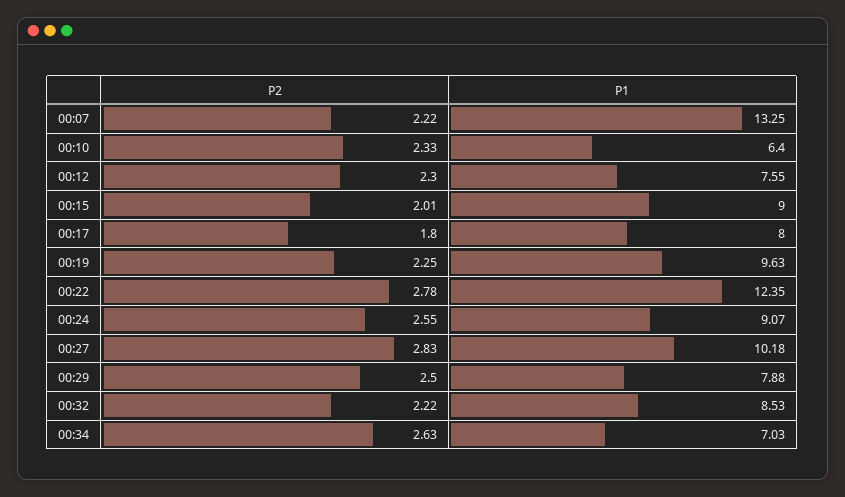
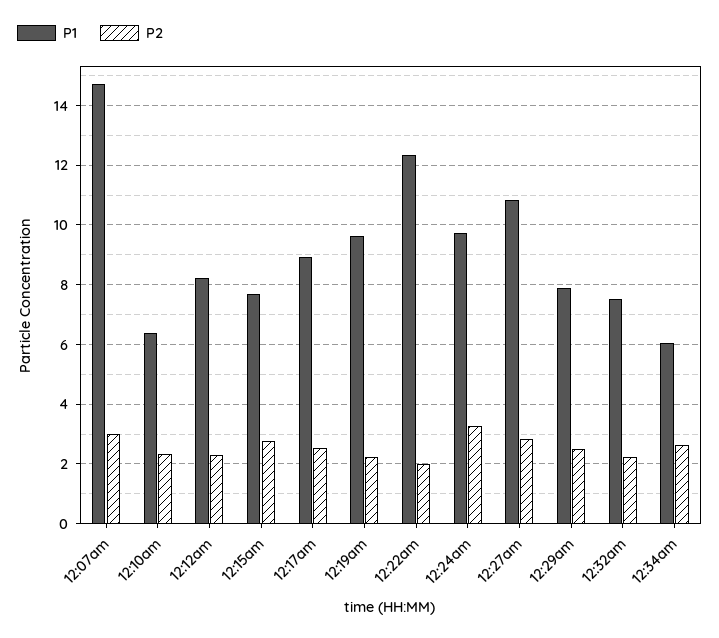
P2, 00:07: 2.22 -> 3
P1, 00:07: 13.25 -> 14.75
P1, 00:12: 7.55 -> 8.25
P2, 00:15: 2.01 -> 2.75
P1, 00:15: 9 -> 7.75
P2, 00:17: 1.8 -> 2.5
P1, 00:17: 8 -> 9
P2, 00:22: 2.78 -> 2
P2, 00:24: 2.55 -> 3.25
P1, 00:24: 9.07 -> 9.75
P1, 00:27: 10.18 -> 10.75
P1, 00:32: 8.53 -> 7.5
P1, 00:34: 7.03 -> 6

